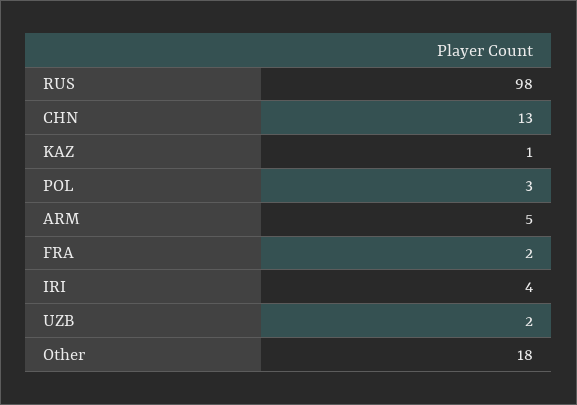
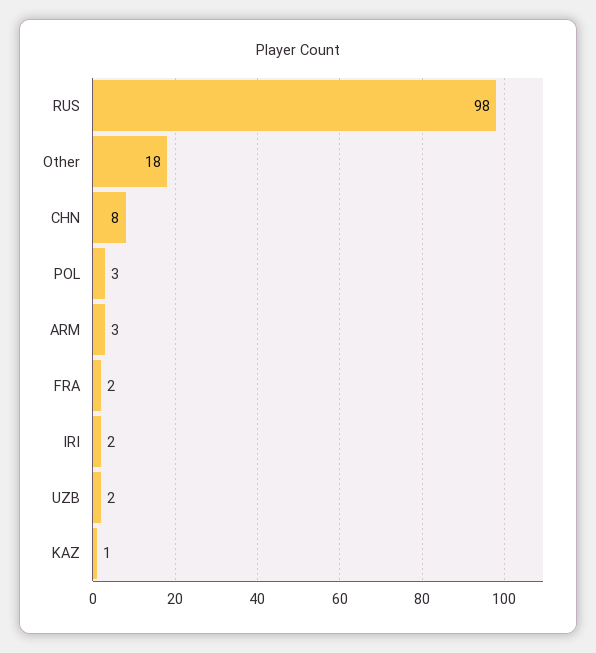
CHN: 13 -> 8
ARM: 5 -> 3
IRI: 4 -> 2

